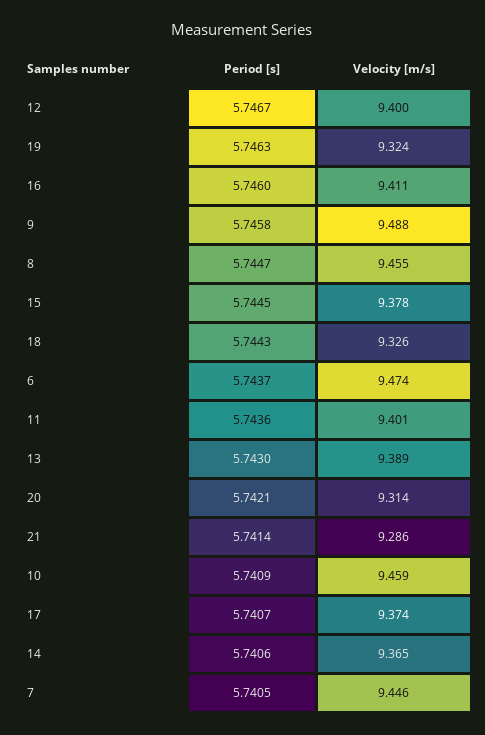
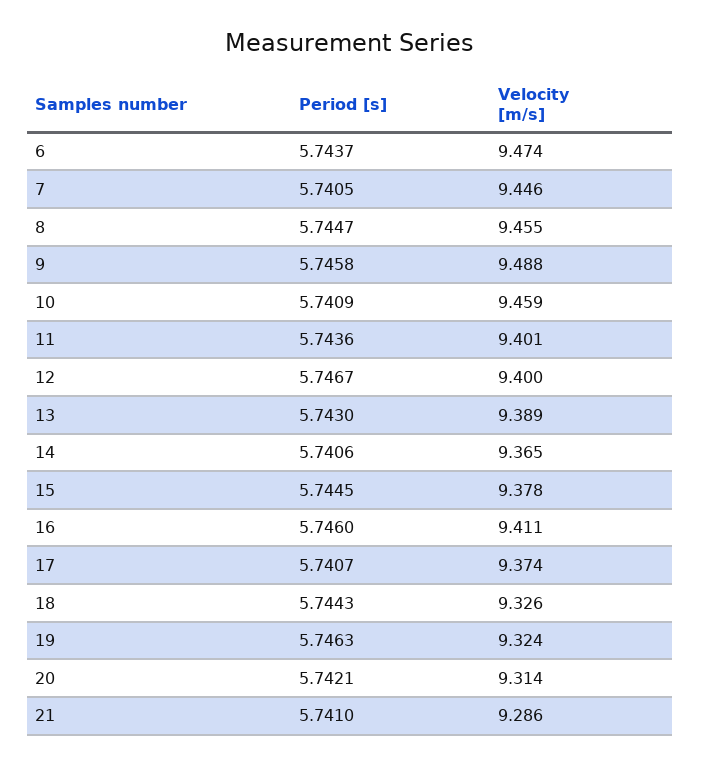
Period [s], 21: 5.7414 -> 5.741

